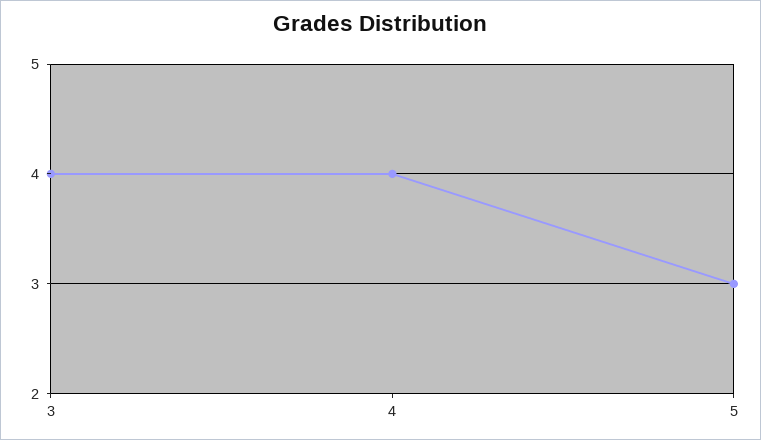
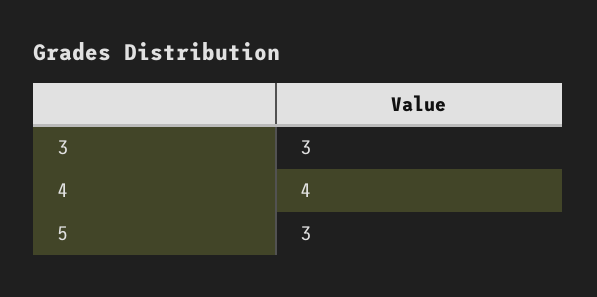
3: 4 -> 3

